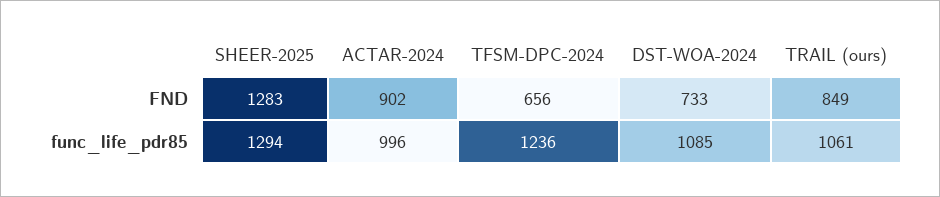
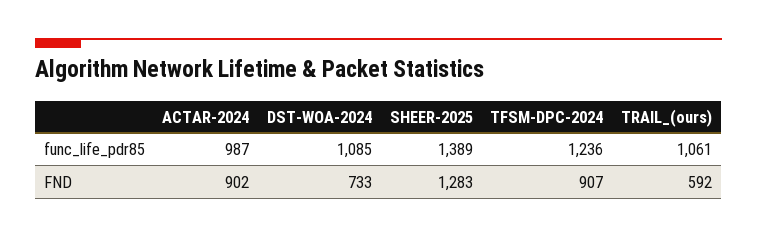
TFSM-DPC-2024, FND: 656 -> 907
TRAIL (ours), FND: 849 -> 592
SHEER-2025, func_life_pdr85: 1294 -> 1389
ACTAR-2024, func_life_pdr85: 996 -> 987

